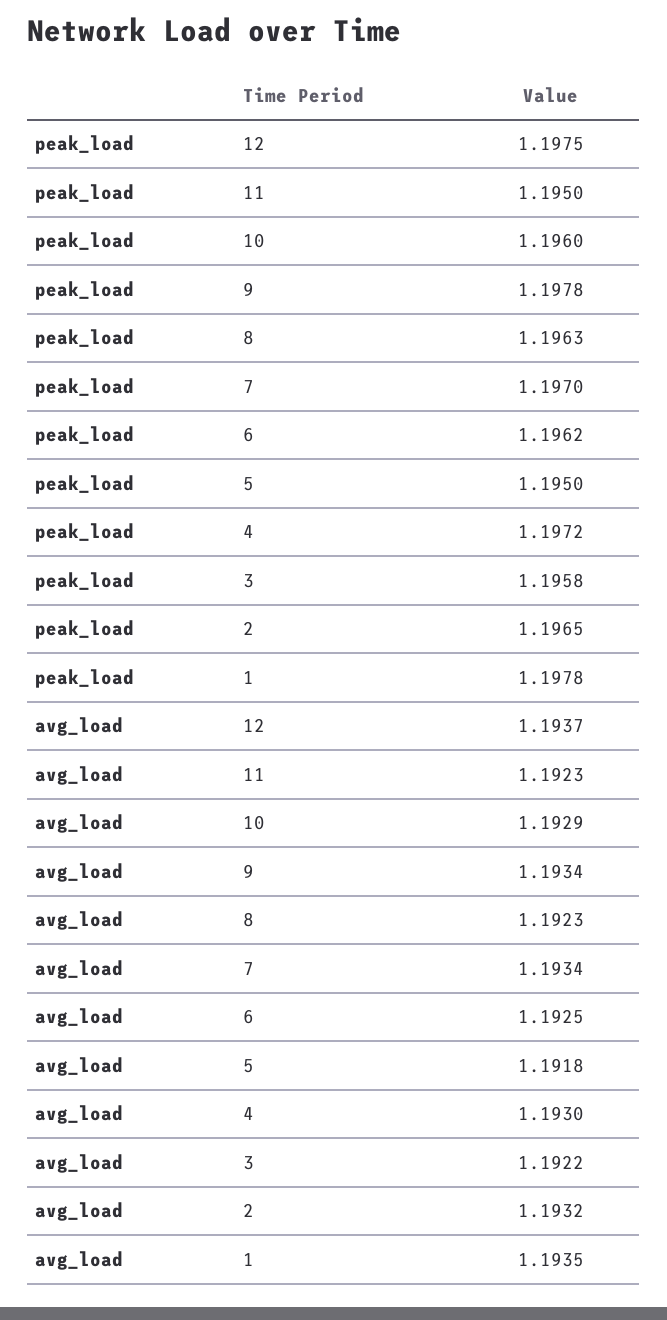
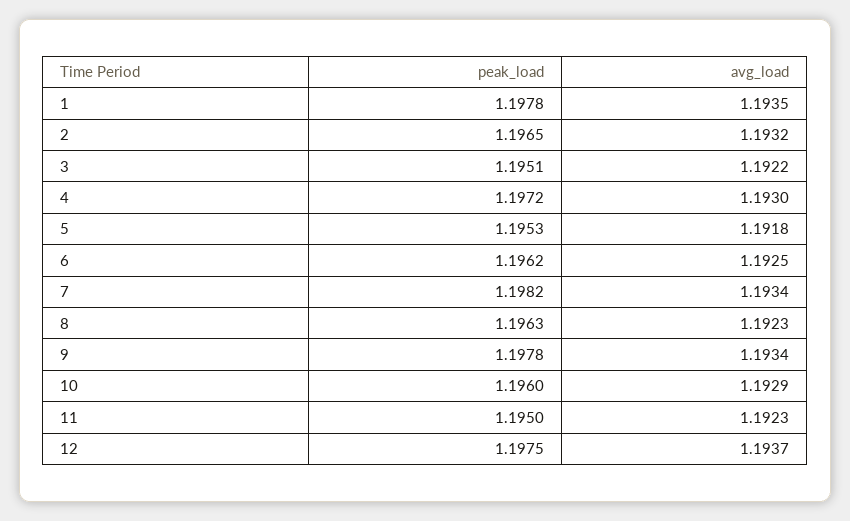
peak_load, 7: 1.197 -> 1.1982
peak_load, 5: 1.195 -> 1.1953
peak_load, 3: 1.1958 -> 1.1951

